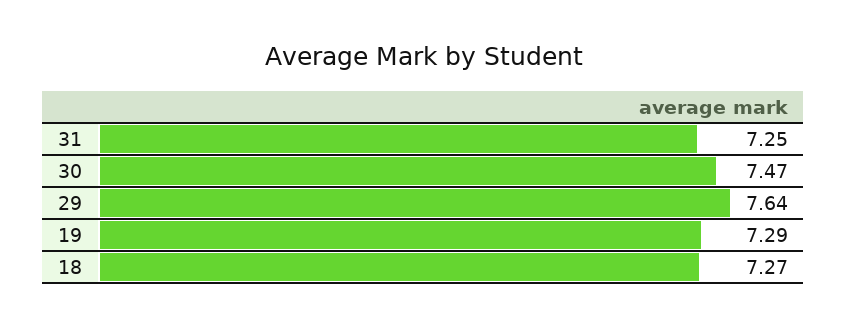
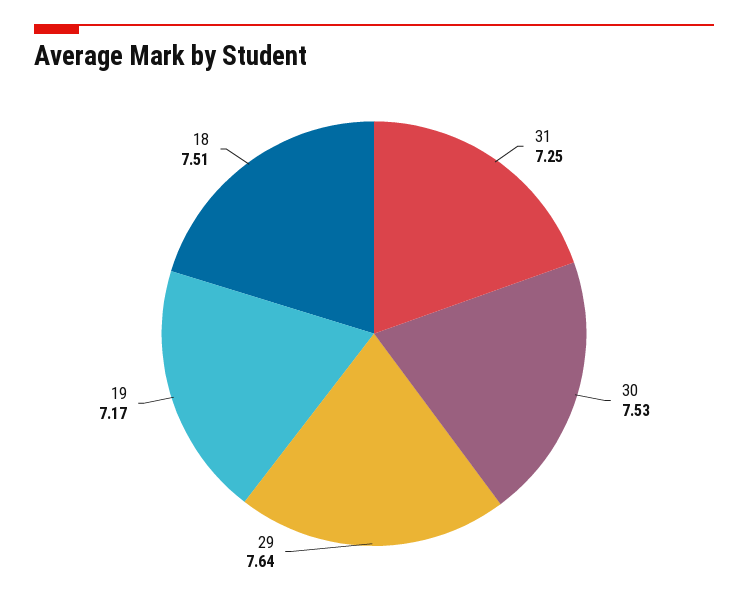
30: 7.47 -> 7.53
19: 7.29 -> 7.17
18: 7.27 -> 7.51

